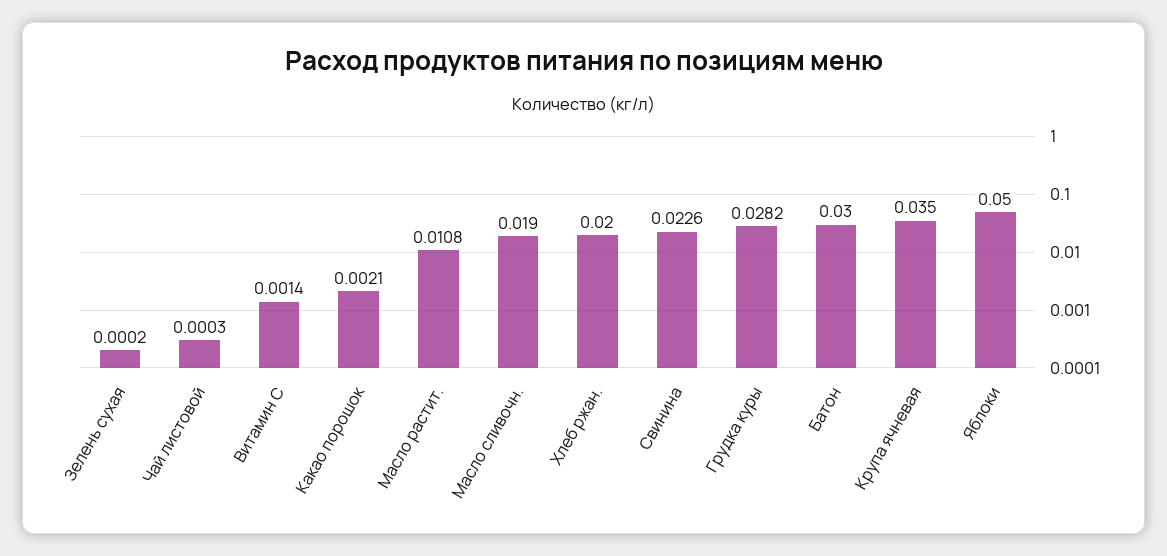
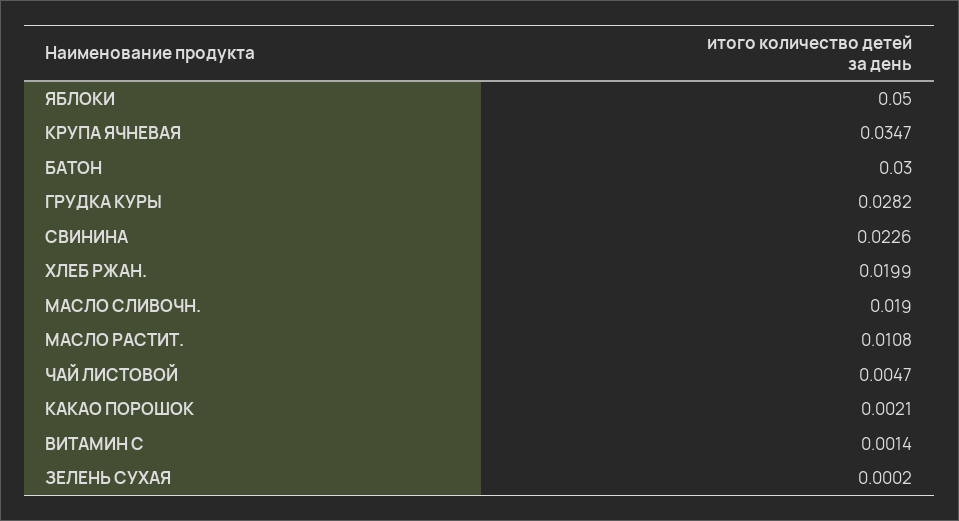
Чай листовой: 0.0003 -> 0.0047
Хлеб ржан.: 0.02 -> 0.0199
Крупа ячневая: 0.035 -> 0.0347

